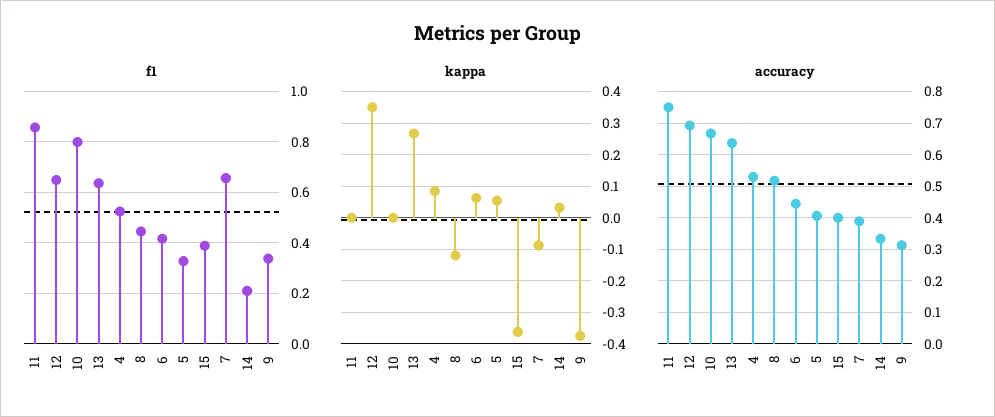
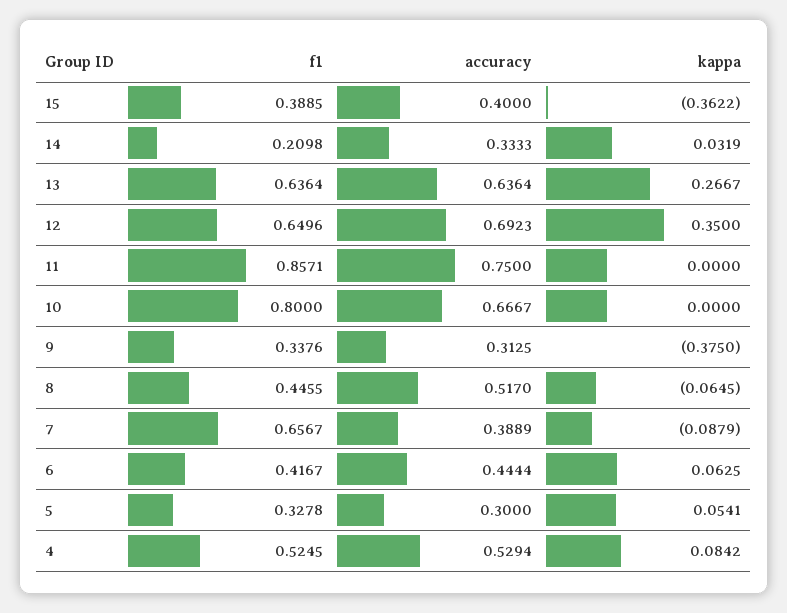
kappa, 8: -0.12 -> -0.0645
accuracy, 5: 0.4 -> 0.3

